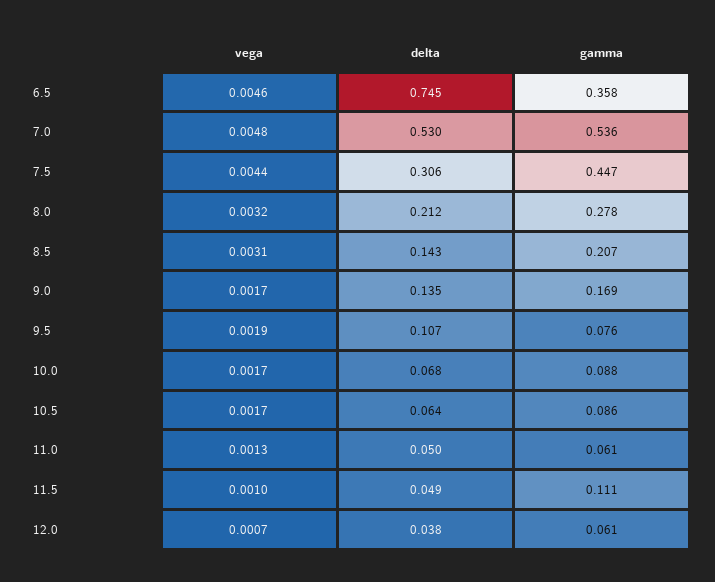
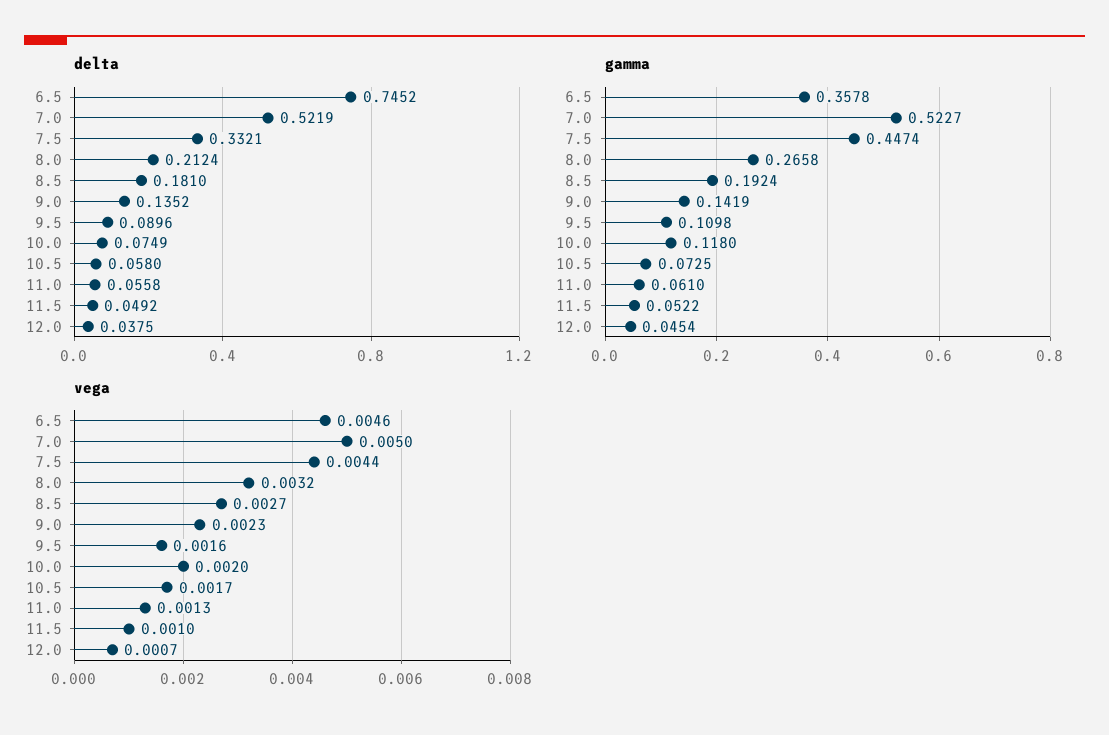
vega, 7.0: 0.0048 -> 0.005
delta, 7.0: 0.53 -> 0.5219
gamma, 7.0: 0.536 -> 0.5227
delta, 7.5: 0.306 -> 0.3321
gamma, 8.0: 0.278 -> 0.2658
vega, 8.5: 0.0031 -> 0.0027
delta, 8.5: 0.143 -> 0.181
gamma, 8.5: 0.207 -> 0.1924
vega, 9.0: 0.0017 -> 0.0023
gamma, 9.0: 0.169 -> 0.1419
vega, 9.5: 0.0019 -> 0.0016
delta, 9.5: 0.107 -> 0.0896
gamma, 9.5: 0.076 -> 0.1098
vega, 10.0: 0.0017 -> 0.002
delta, 10.0: 0.068 -> 0.0749
gamma, 10.0: 0.088 -> 0.118
delta, 10.5: 0.064 -> 0.058
gamma, 10.5: 0.086 -> 0.0725
delta, 11.0: 0.05 -> 0.0558
gamma, 11.5: 0.111 -> 0.0522
gamma, 12.0: 0.061 -> 0.0454

